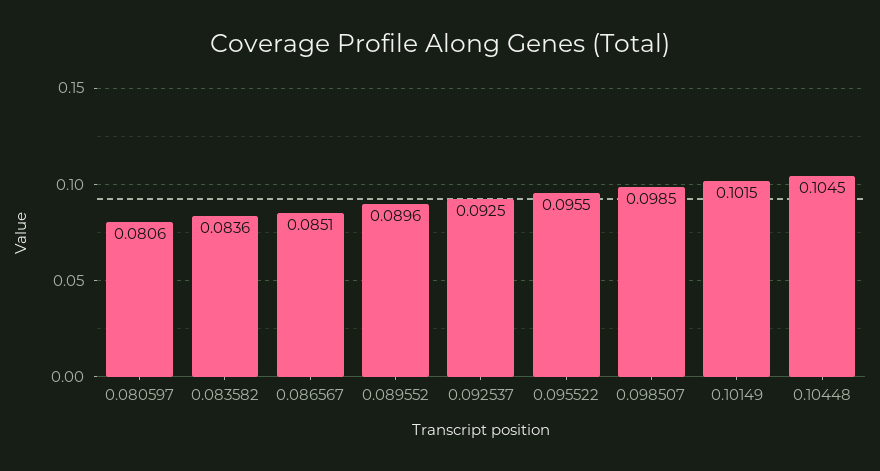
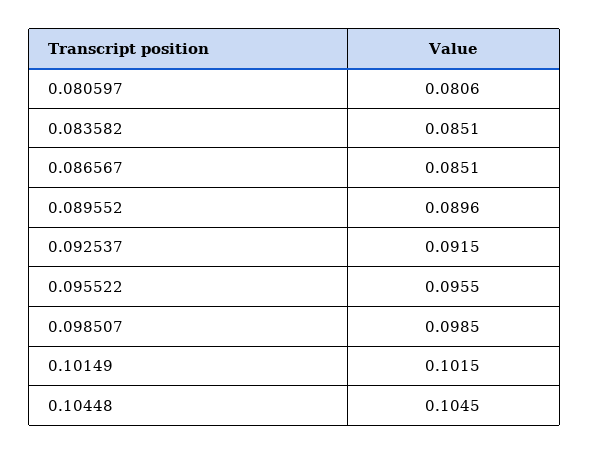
0.083582: 0.0836 -> 0.0851
0.092537: 0.0925 -> 0.0915

